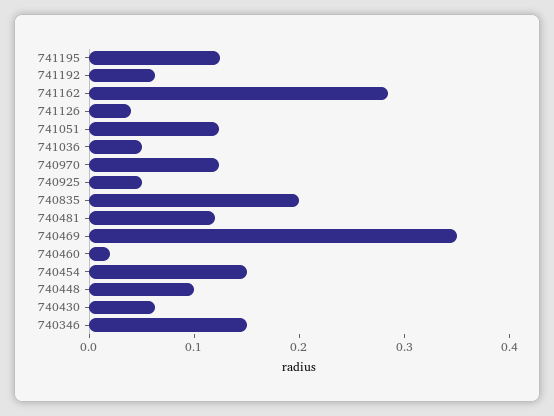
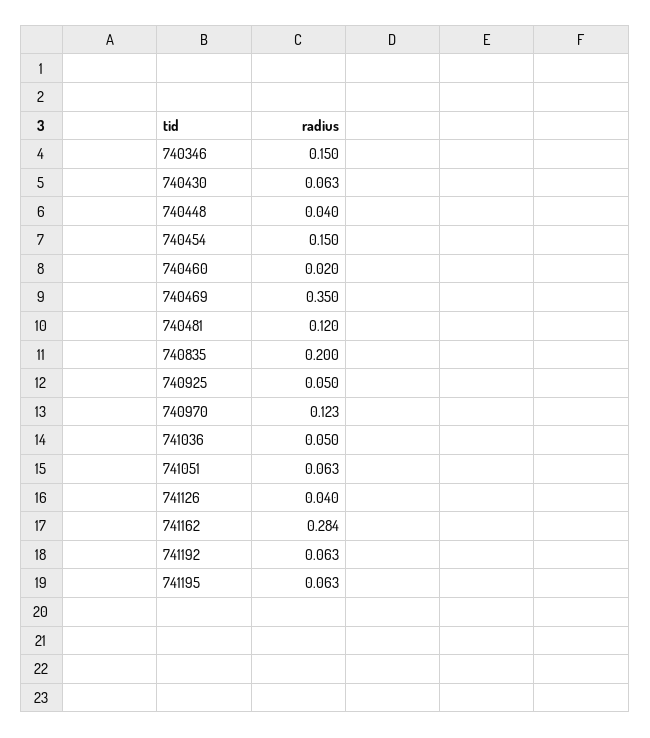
741195: 0.12 -> 0.063
741051: 0.12 -> 0.063
740448: 0.1 -> 0.04

